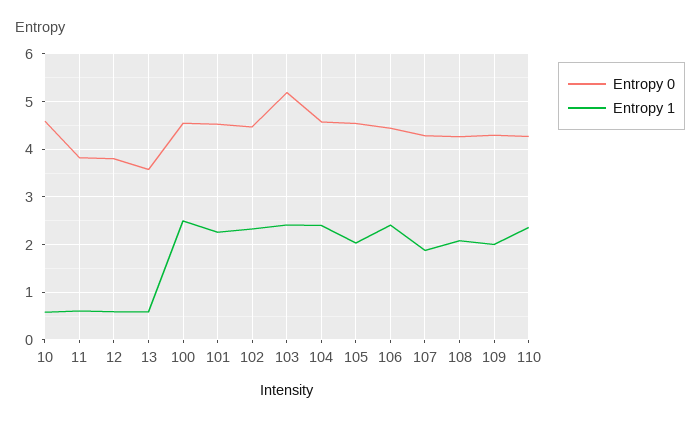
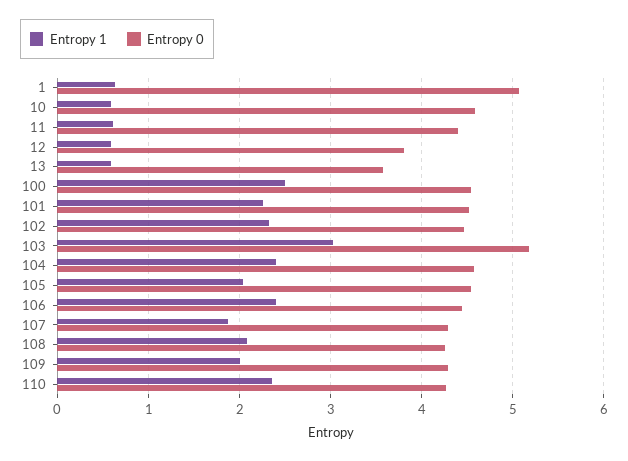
Entropy 0, 11: 3.8 -> 4.4
Entropy 1, 103: 2.4 -> 3
Entropy 1, 1: none -> 0.6
Entropy 0, 1: none -> 5.1

